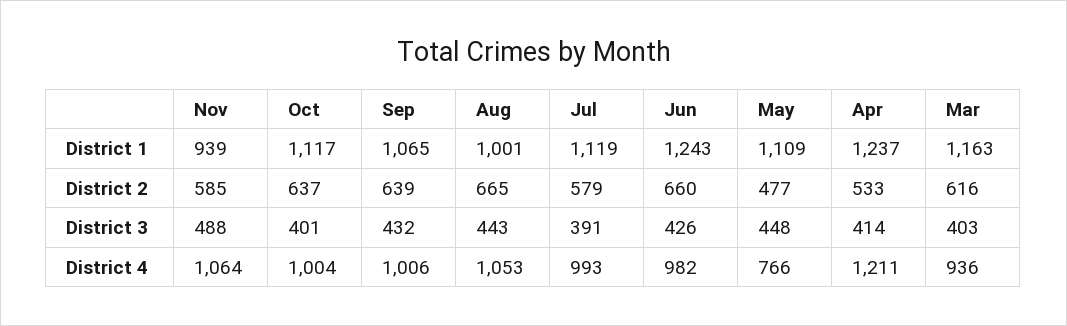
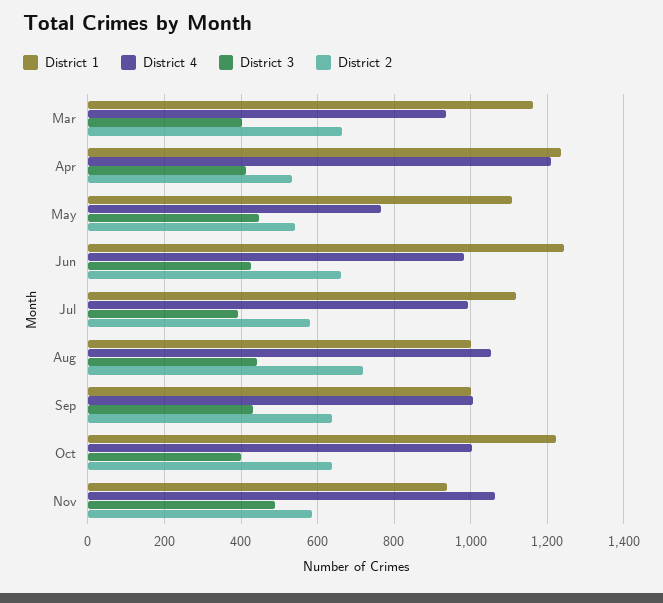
District 1, Oct: 1117 -> 1220
District 1, Sep: 1065 -> 1000
District 2, Aug: 665 -> 720
District 2, May: 477 -> 540
District 2, Mar: 616 -> 660

